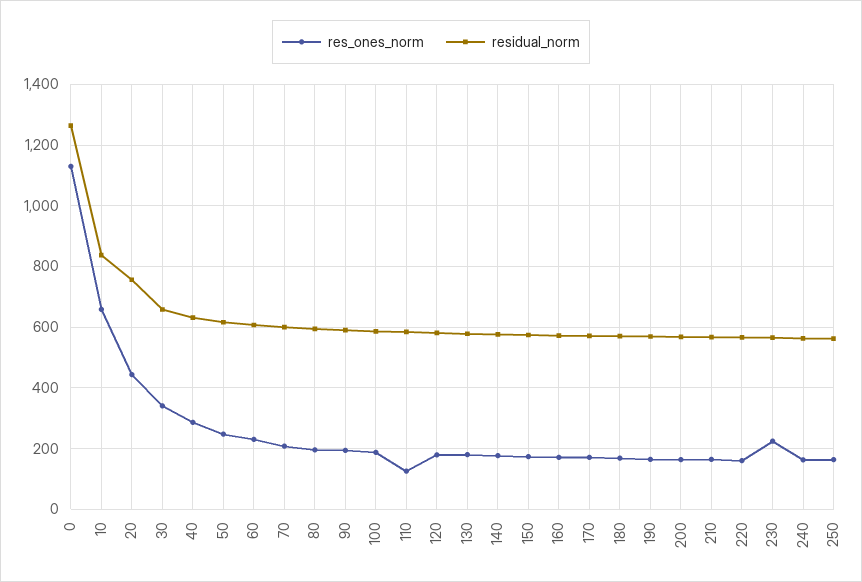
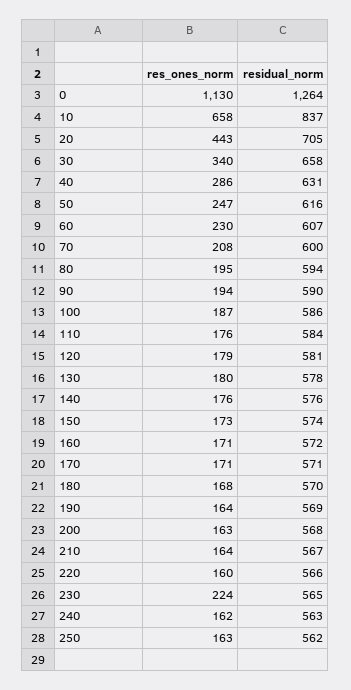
residual_norm, 20: 760 -> 705
res_ones_norm, 110: 120 -> 176

